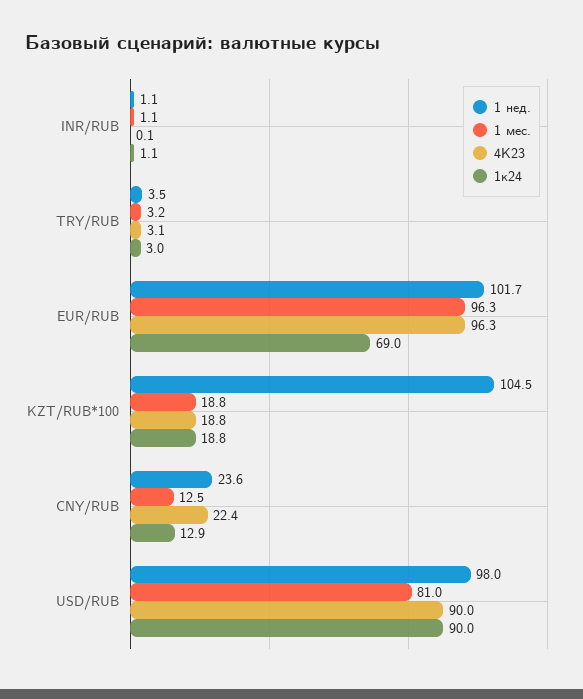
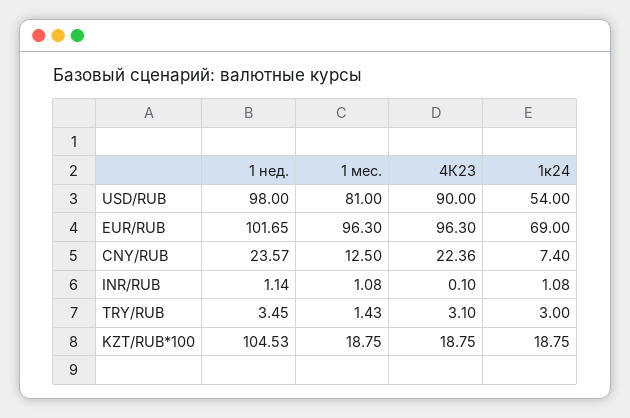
1 мес., TRY/RUB: 3.2 -> 1.43
1к24, CNY/RUB: 12.9 -> 7.4
1к24, USD/RUB: 90 -> 54

